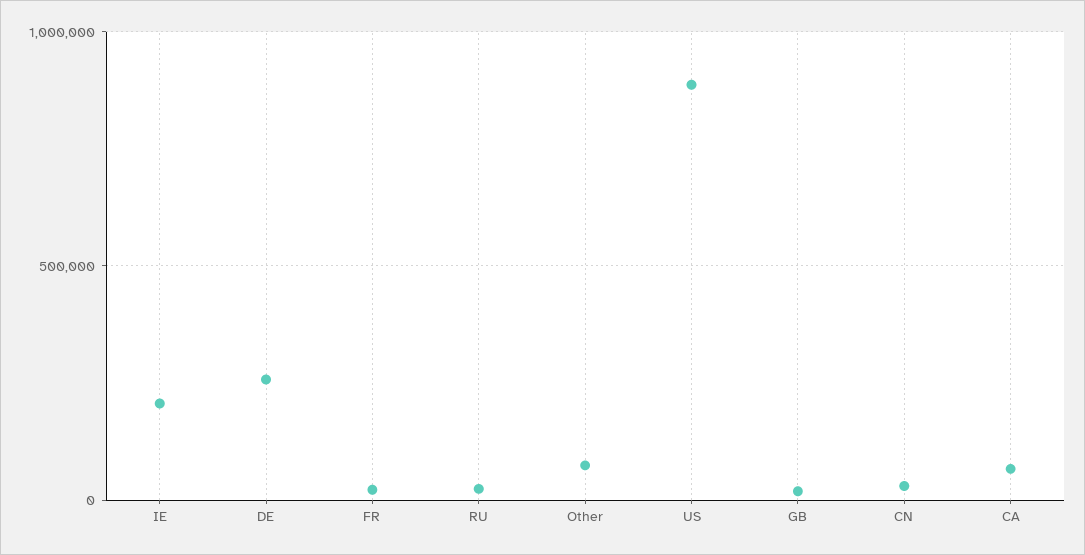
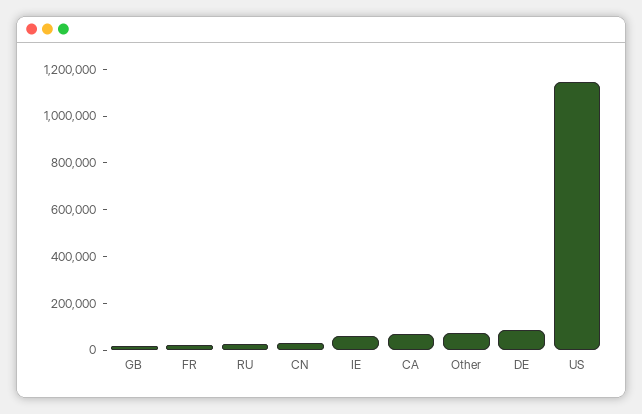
IE: 200000 -> 50000
DE: 250000 -> 100000
US: 900000 -> 1150000

